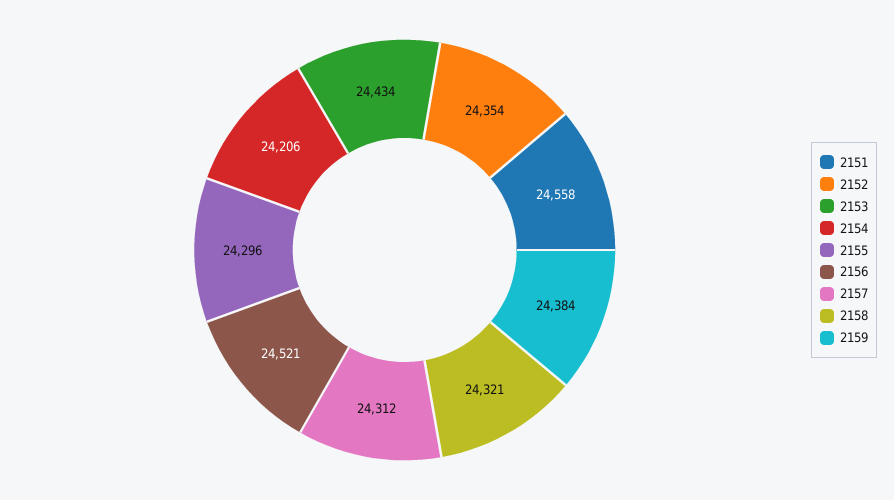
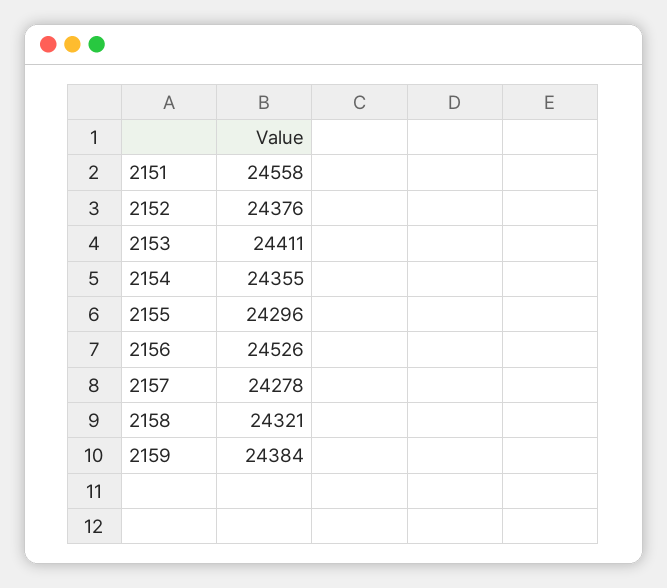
2152: 24354 -> 24376
2153: 24434 -> 24411
2154: 24206 -> 24355
2156: 24521 -> 24526
2157: 24312 -> 24278

